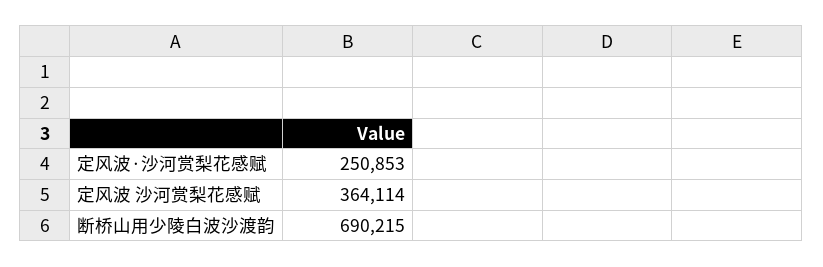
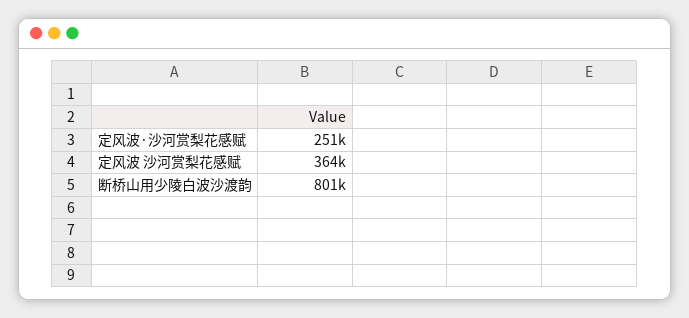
断桥山用少陵白波沙渡韵: 690215 -> 801000

